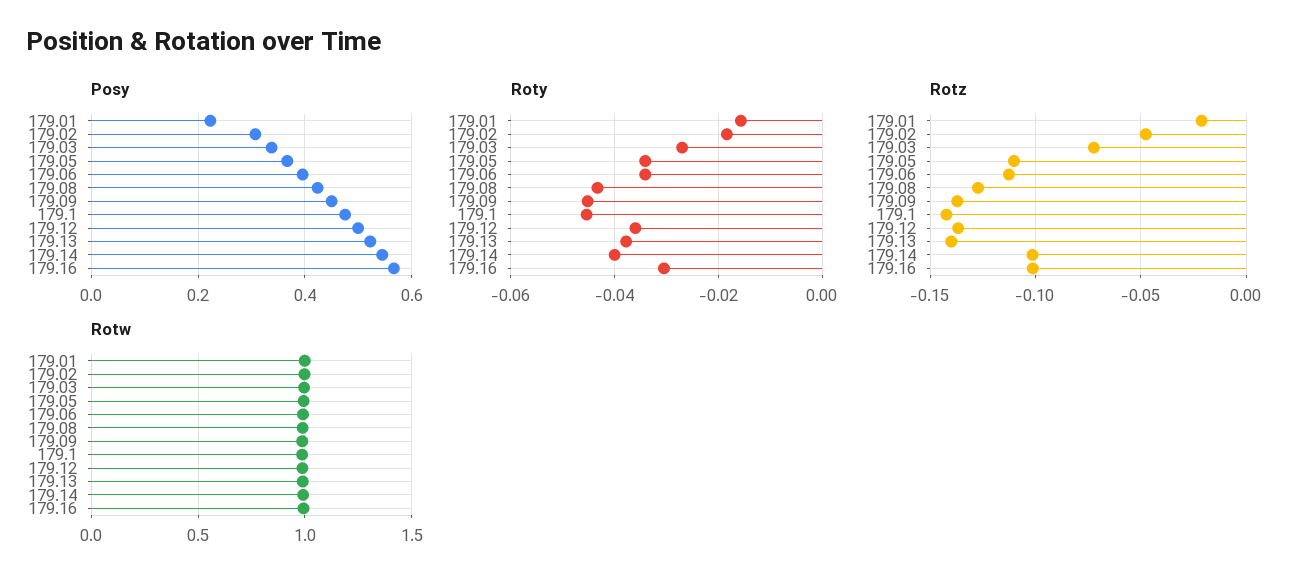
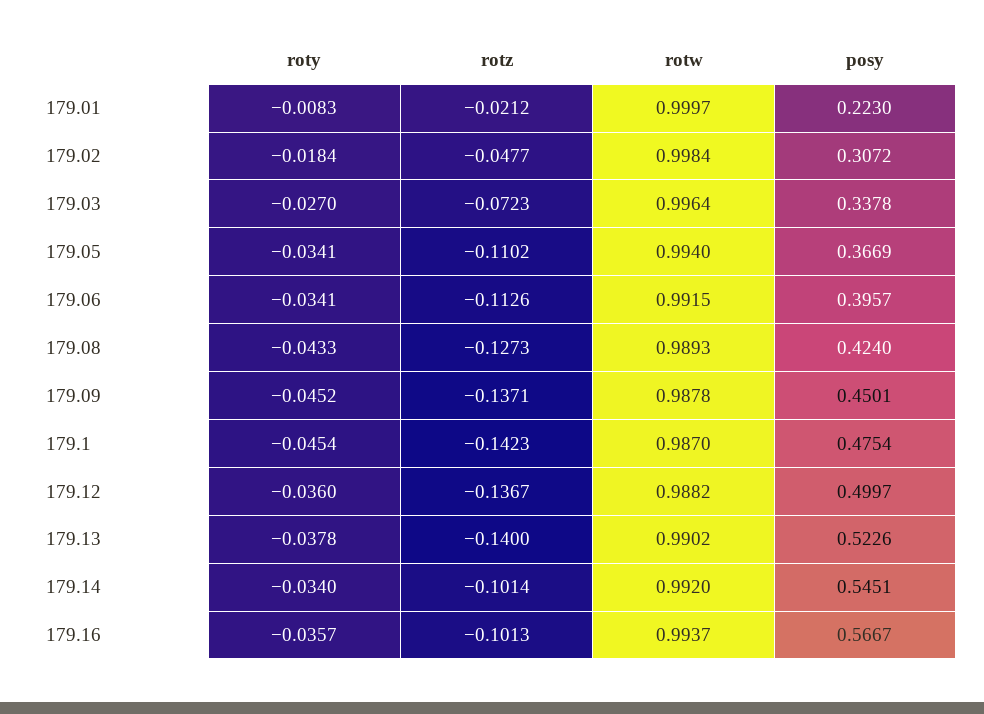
Roty, 179.01: -0.016 -> -0.0083
Roty, 179.14: -0.04 -> -0.034
Roty, 179.16: -0.03 -> -0.0357

